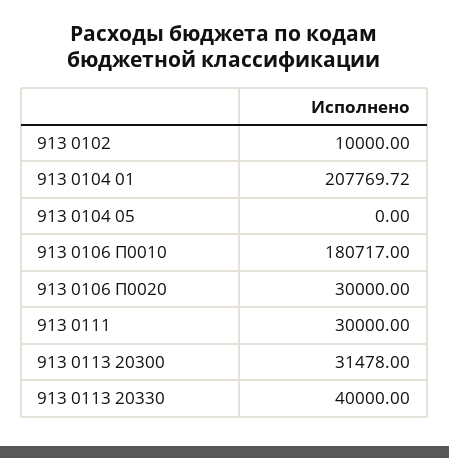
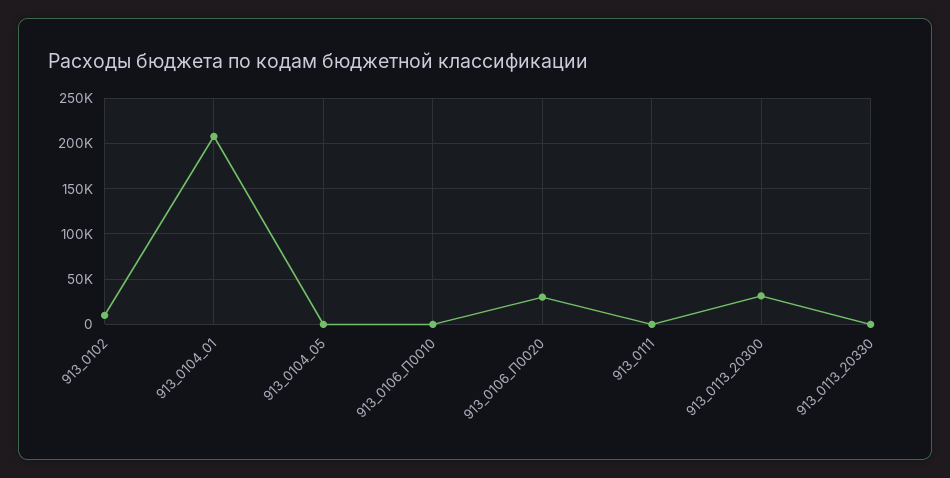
913 0106 П0010: 180717 -> 0
913 0111: 30000 -> 0
913 0113 20330: 40000 -> 0

